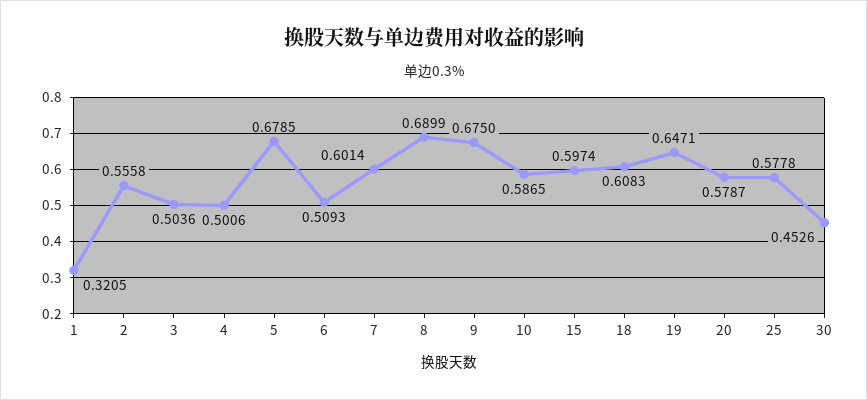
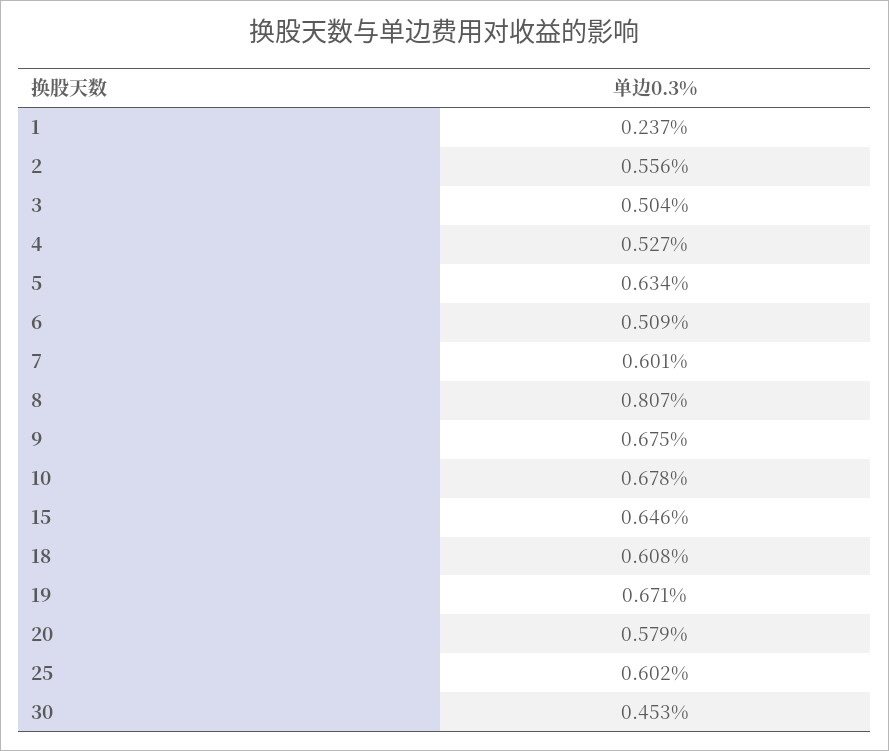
1: 0.3205 -> 0.237
4: 0.5006 -> 0.527
5: 0.6785 -> 0.634
8: 0.6899 -> 0.807
10: 0.5865 -> 0.678
15: 0.5974 -> 0.646
19: 0.6471 -> 0.671
25: 0.5778 -> 0.602

